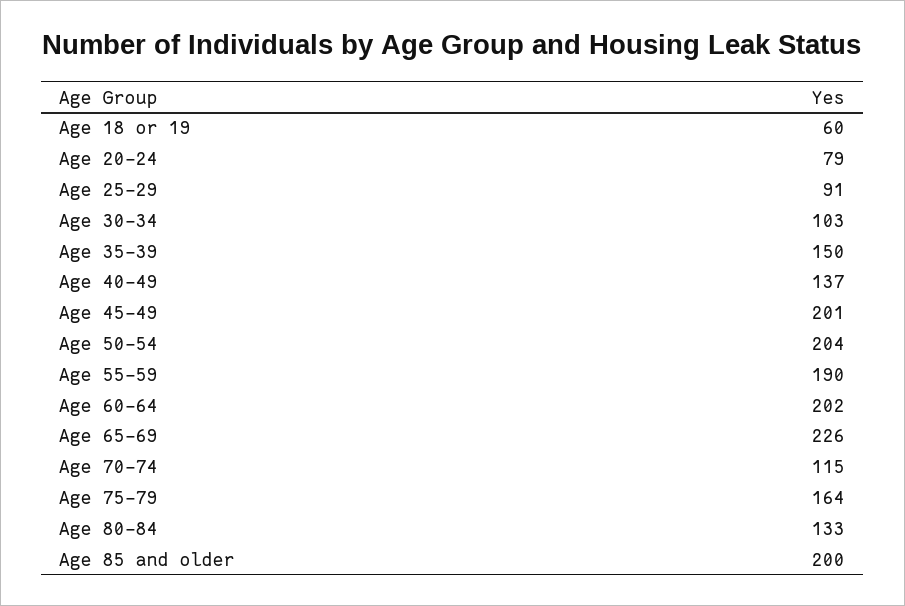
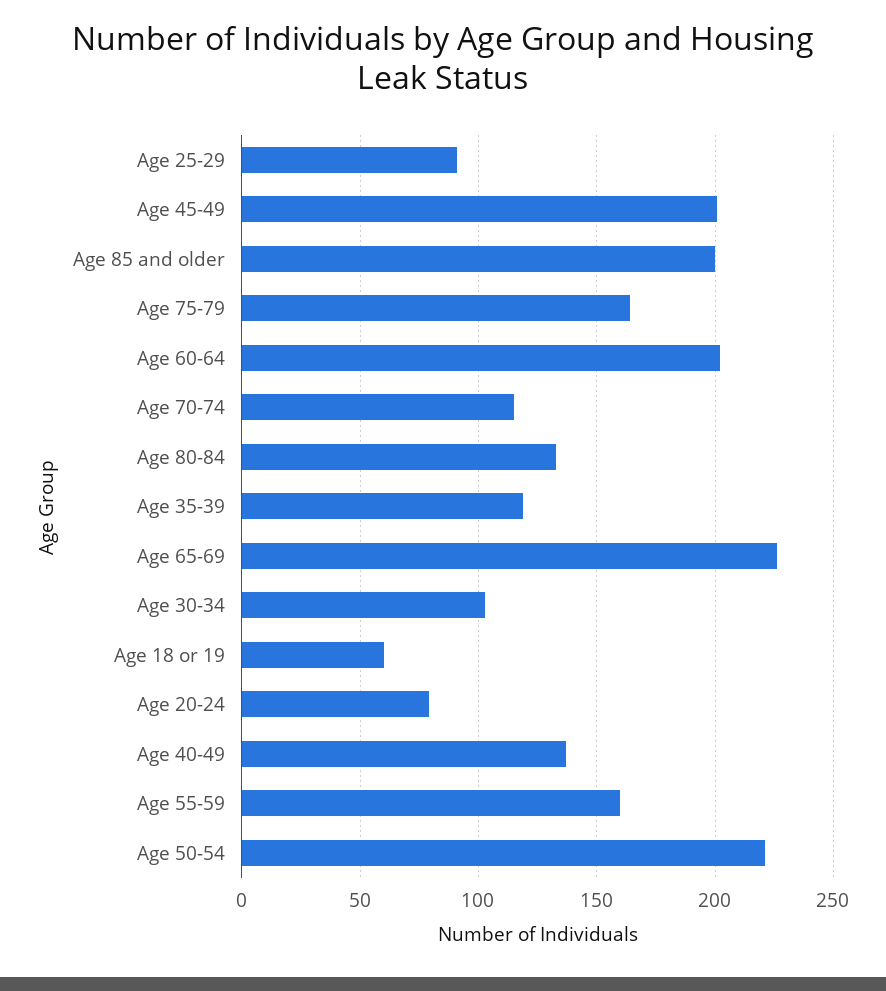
Age 35-39: 150 -> 120
Age 50-54: 204 -> 220
Age 55-59: 190 -> 160

